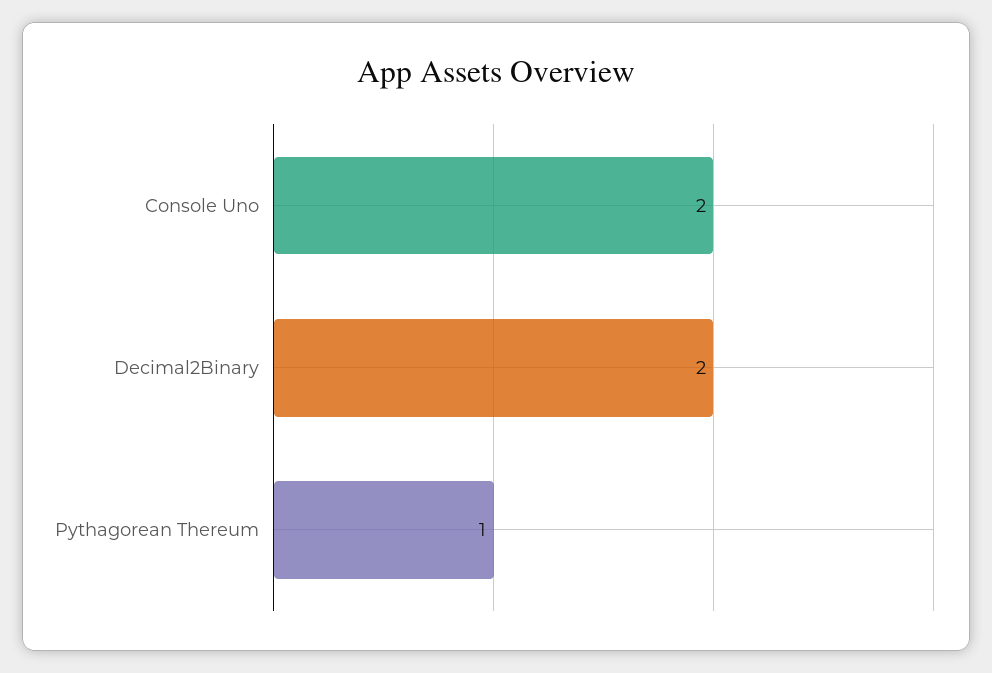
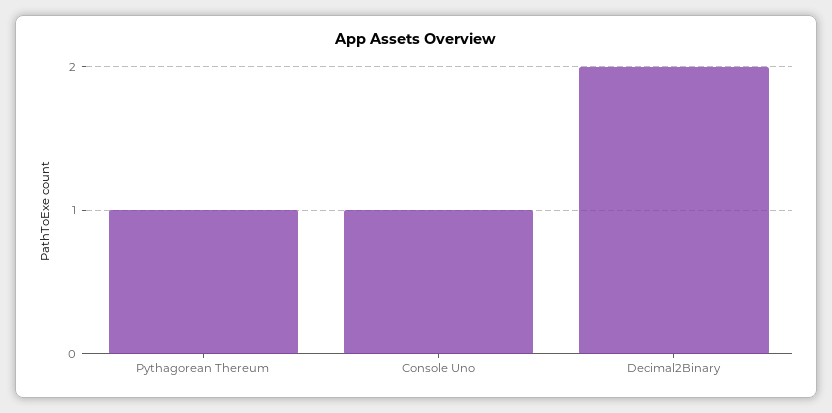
Console Uno: 2 -> 1

